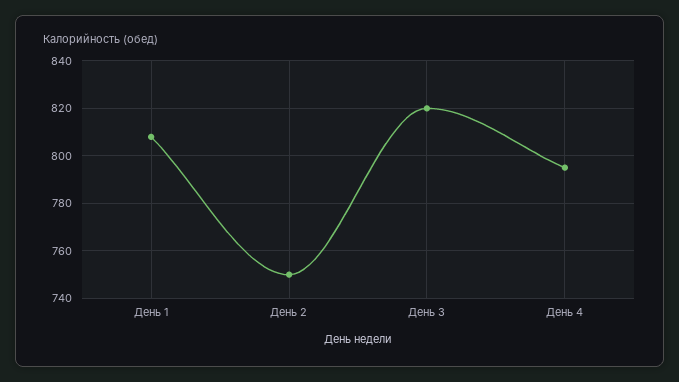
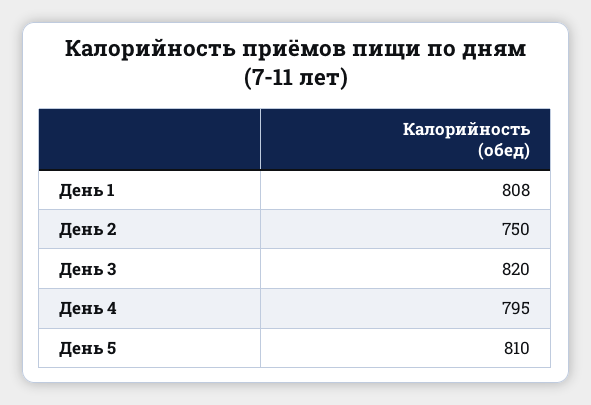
День 5: none -> 810

